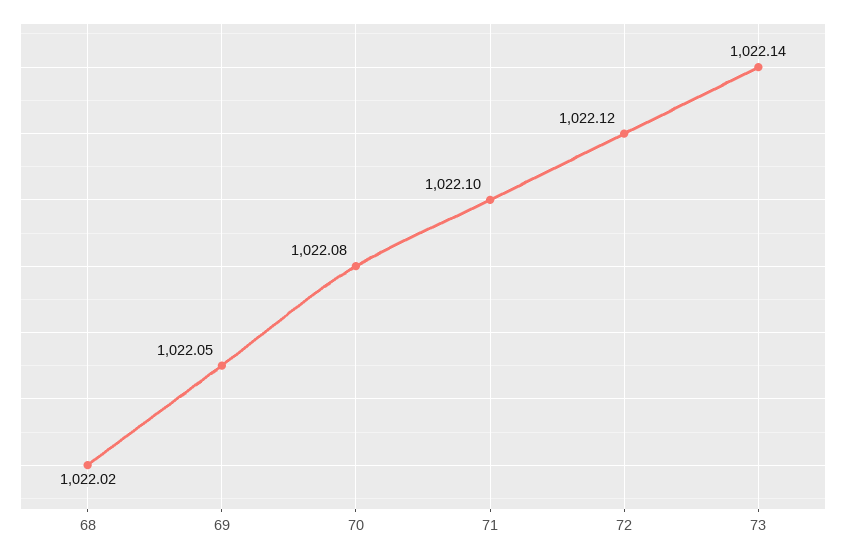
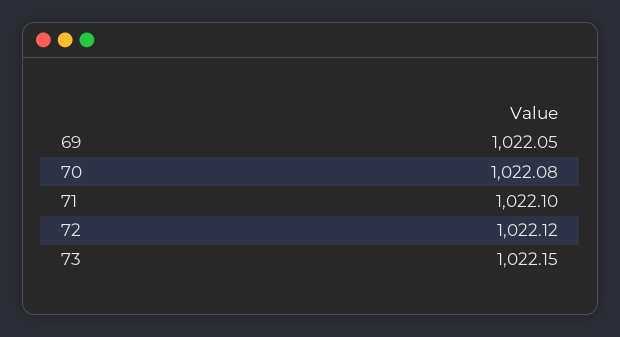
68: 1022.02 -> none
73: 1022.14 -> 1022.15

